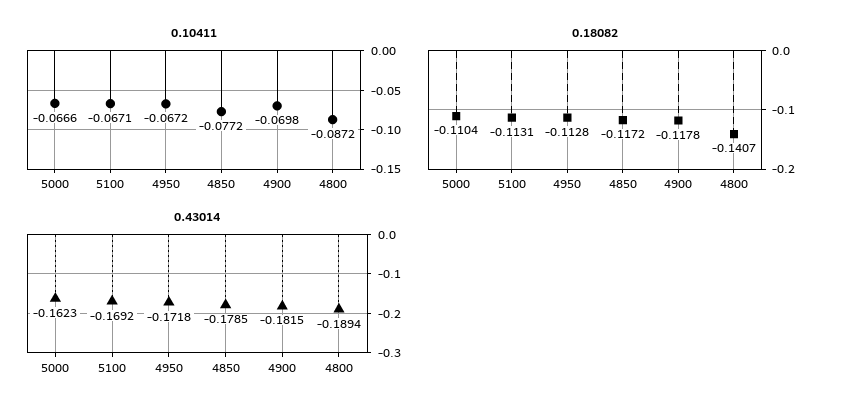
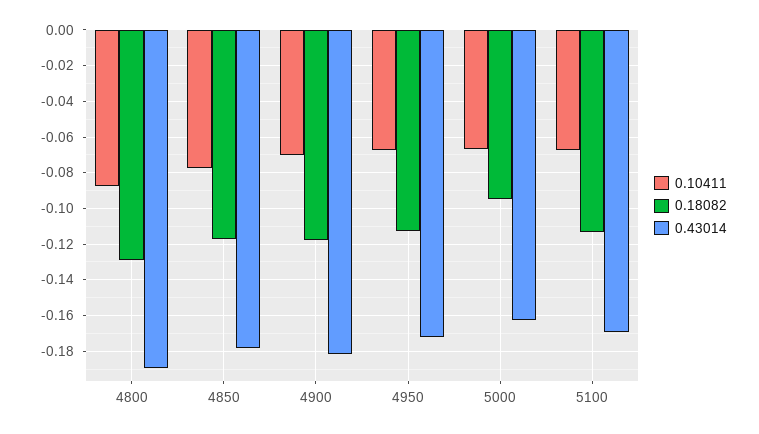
0.18082, 5000: -0.1104 -> -0.095
0.18082, 4800: -0.1407 -> -0.13

